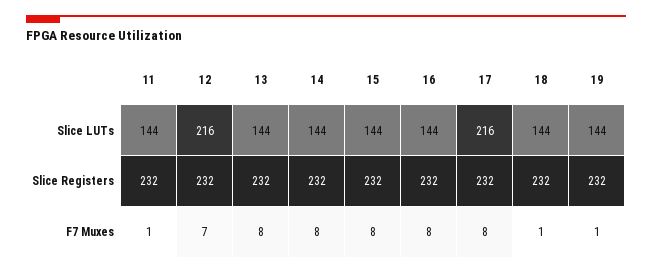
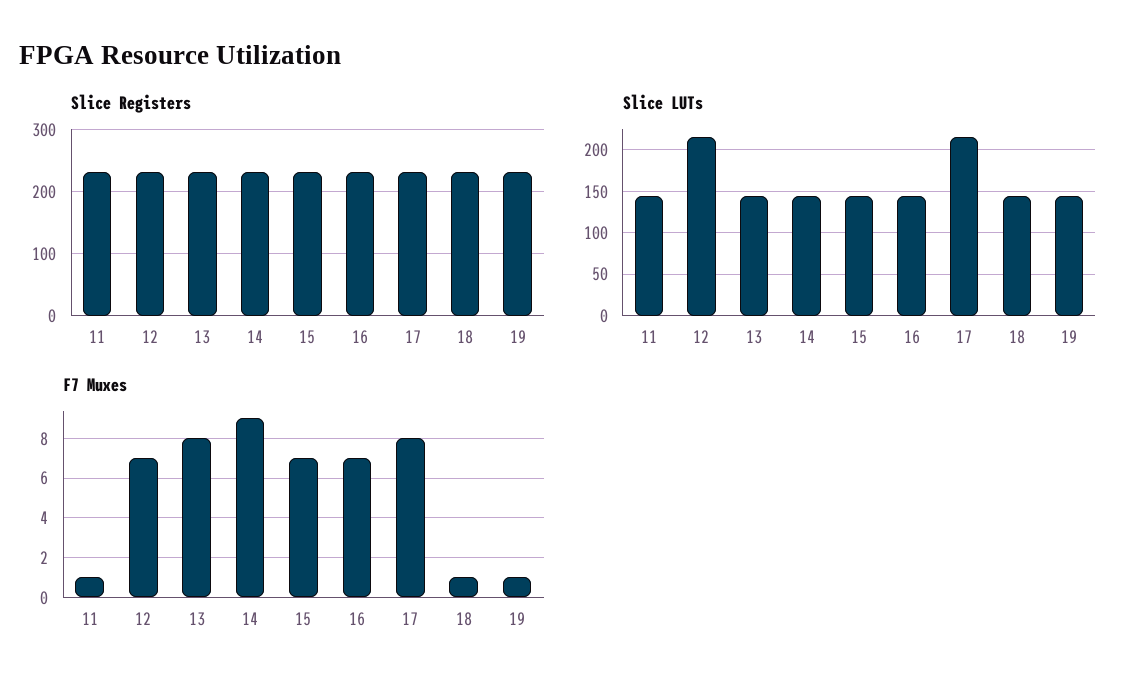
F7 Muxes, 14: 8 -> 9
F7 Muxes, 15: 8 -> 7
F7 Muxes, 16: 8 -> 7

